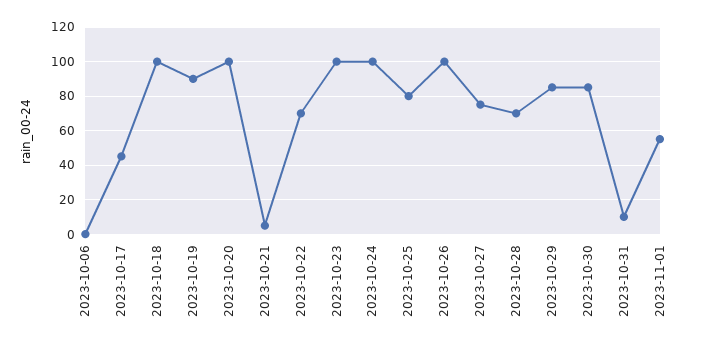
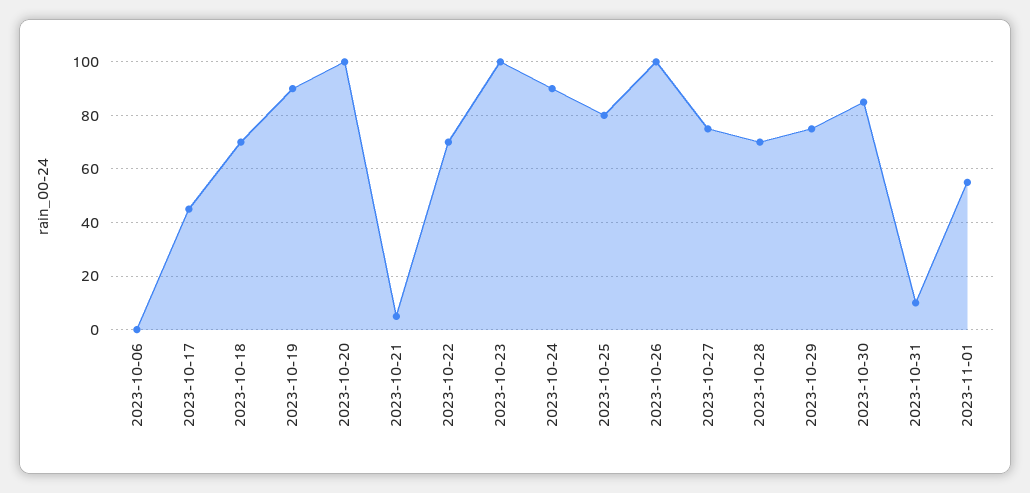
2023-10-18: 100 -> 70
2023-10-24: 100 -> 90
2023-10-29: 85 -> 75

